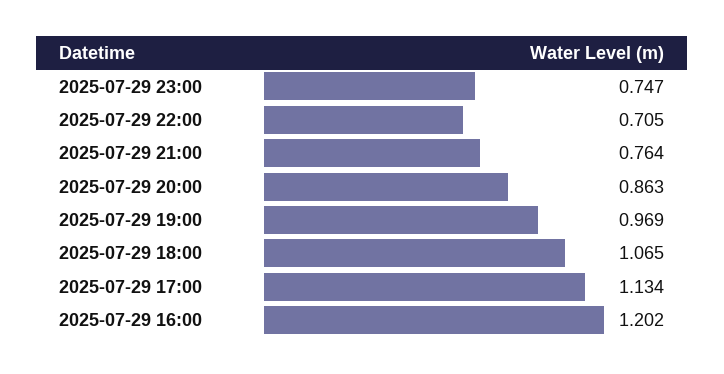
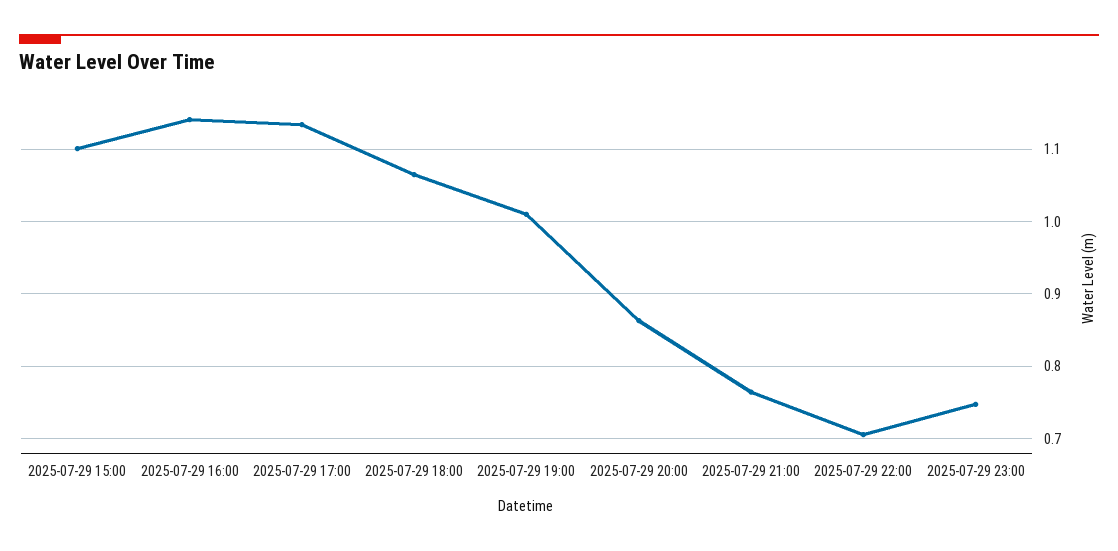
2025-07-29 19:00: 0.969 -> 1.01
2025-07-29 16:00: 1.202 -> 1.14
2025-07-29 15:00: none -> 1.1

